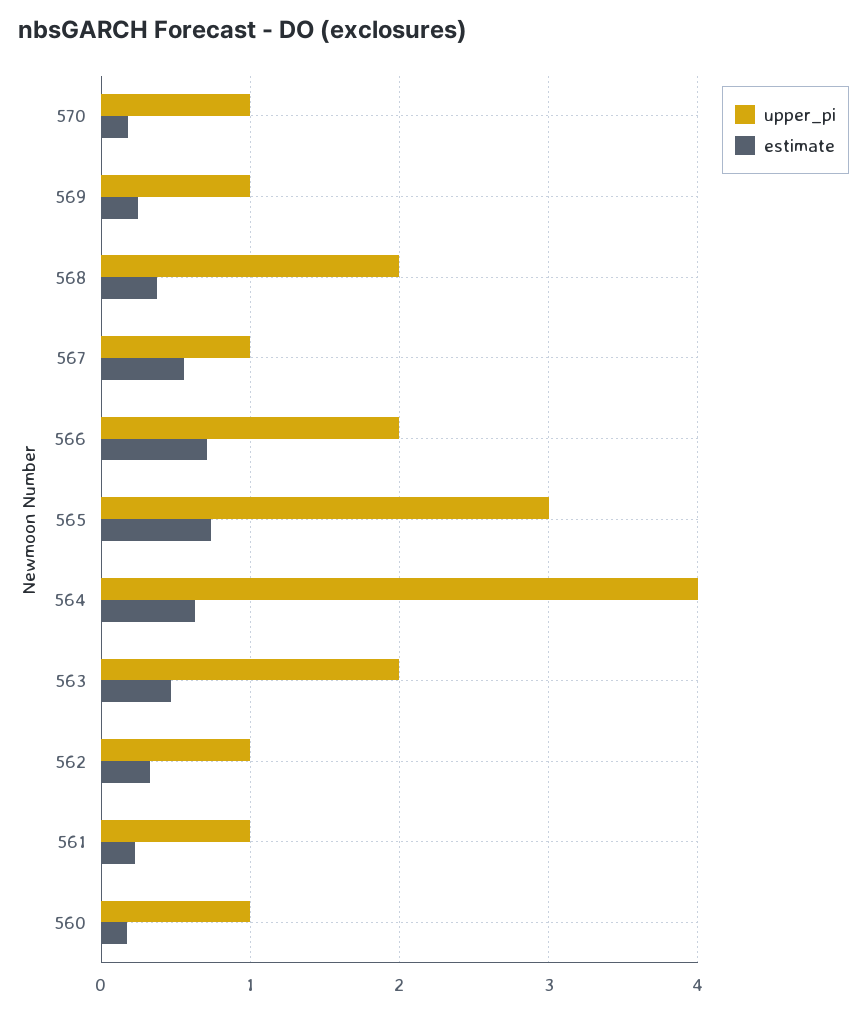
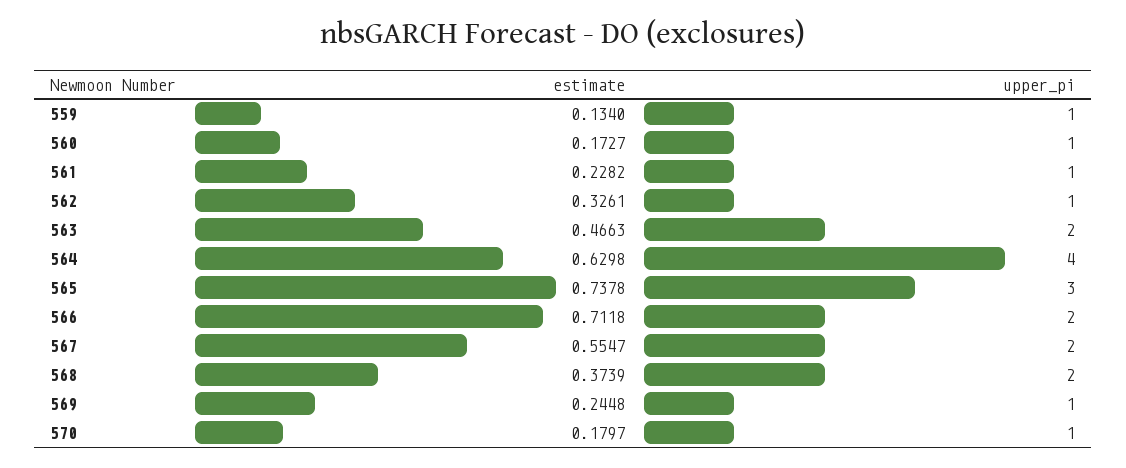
upper_pi, 567: 1 -> 2
estimate, 559: none -> 0.134
upper_pi, 559: none -> 1

